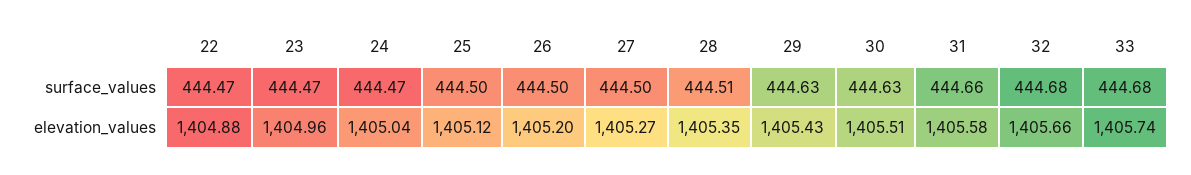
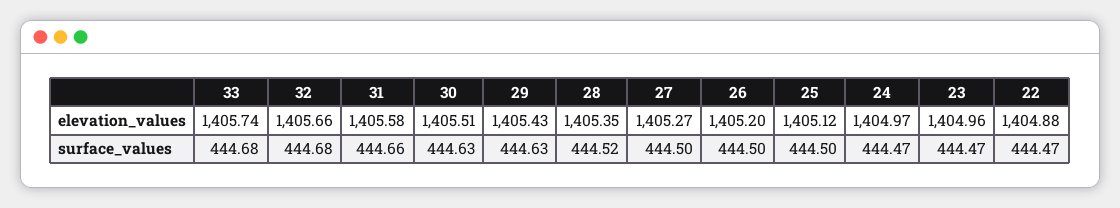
28, surface_values: 444.51 -> 444.52
24, elevation_values: 1405.04 -> 1404.97

